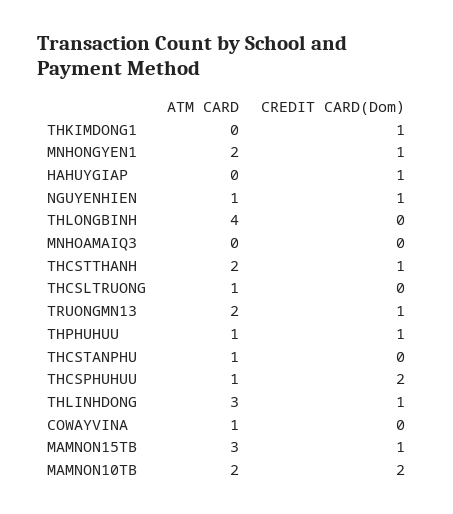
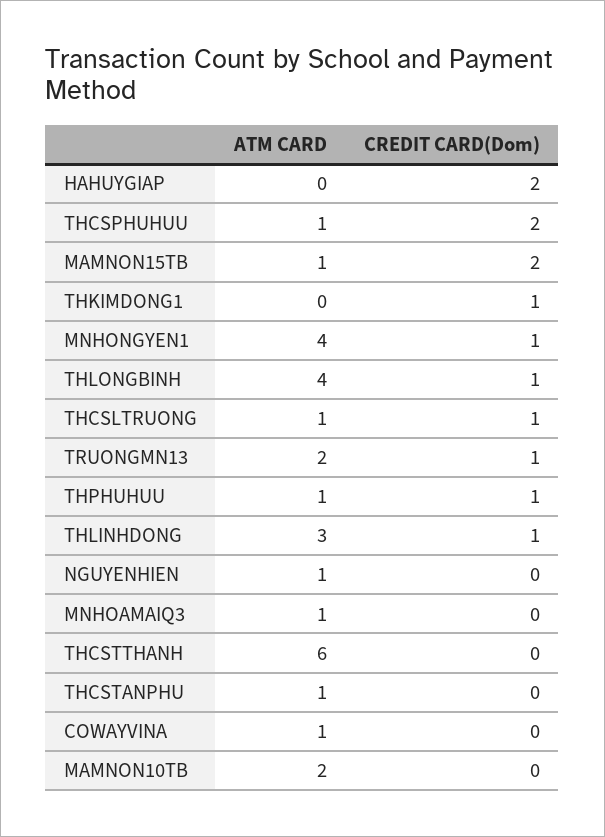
ATM CARD, MNHONGYEN1: 2 -> 4
CREDIT CARD(Dom), HAHUYGIAP: 1 -> 2
CREDIT CARD(Dom), NGUYENHIEN: 1 -> 0
CREDIT CARD(Dom), THLONGBINH: 0 -> 1
ATM CARD, MNHOAMAIQ3: 0 -> 1
ATM CARD, THCSTTHANH: 2 -> 6
CREDIT CARD(Dom), THCSTTHANH: 1 -> 0
CREDIT CARD(Dom), THCSLTRUONG: 0 -> 1
ATM CARD, MAMNON15TB: 3 -> 1
CREDIT CARD(Dom), MAMNON15TB: 1 -> 2
CREDIT CARD(Dom), MAMNON10TB: 2 -> 0

